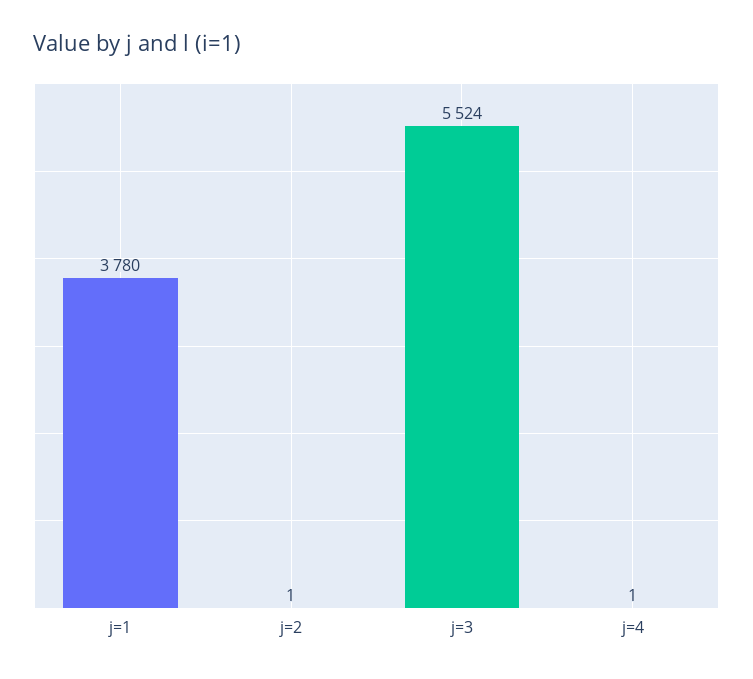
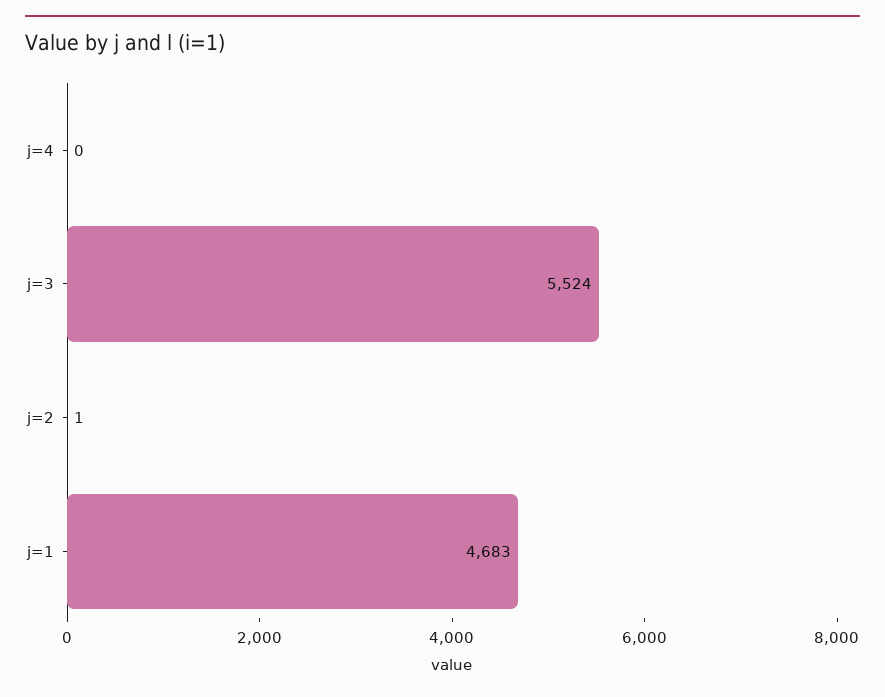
j=1: 3780 -> 4683
j=4: 1 -> 0

